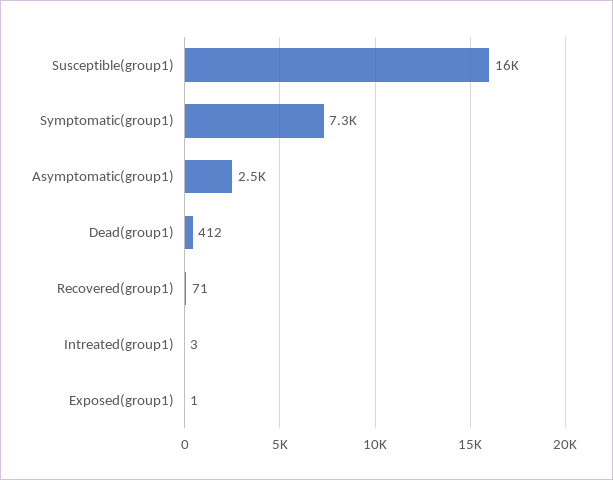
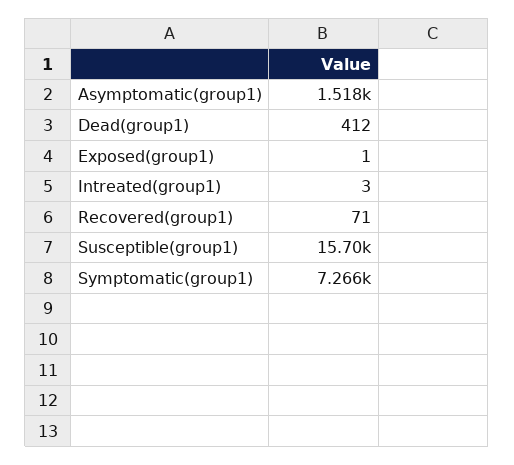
Asymptomatic(group1): 2500 -> 1518

